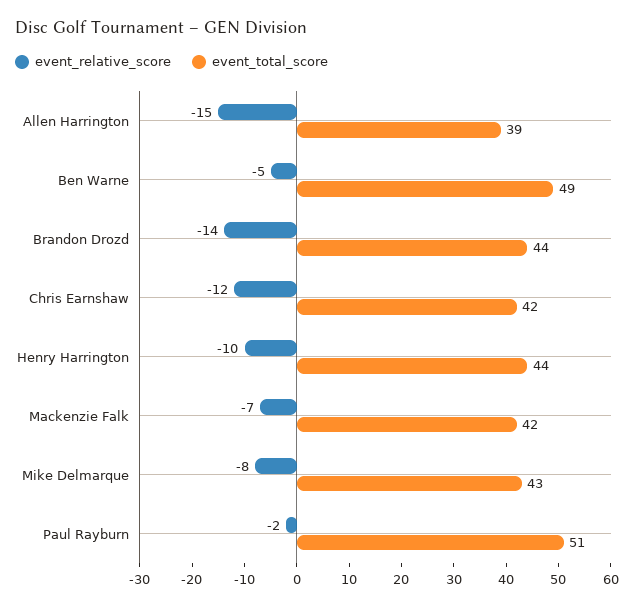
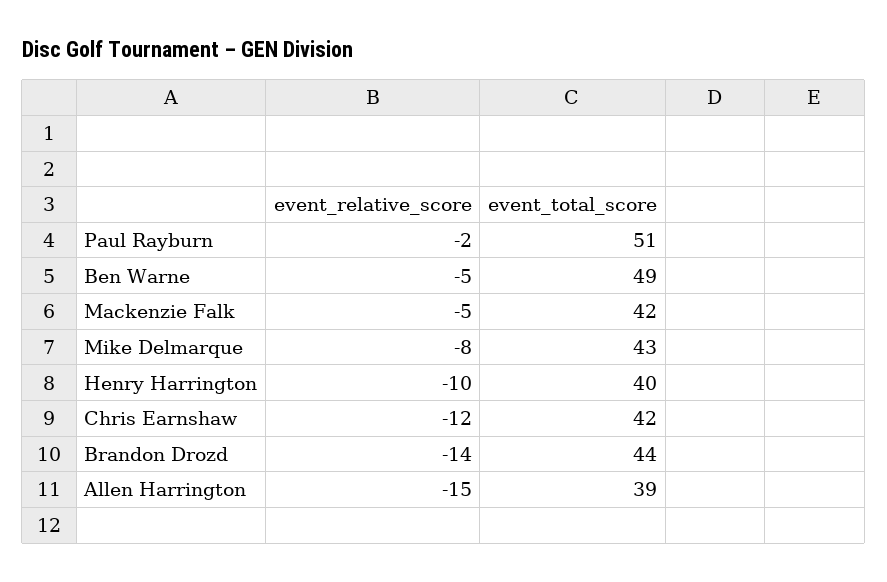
event_total_score, Henry Harrington: 44 -> 40
event_relative_score, Mackenzie Falk: -7 -> -5

